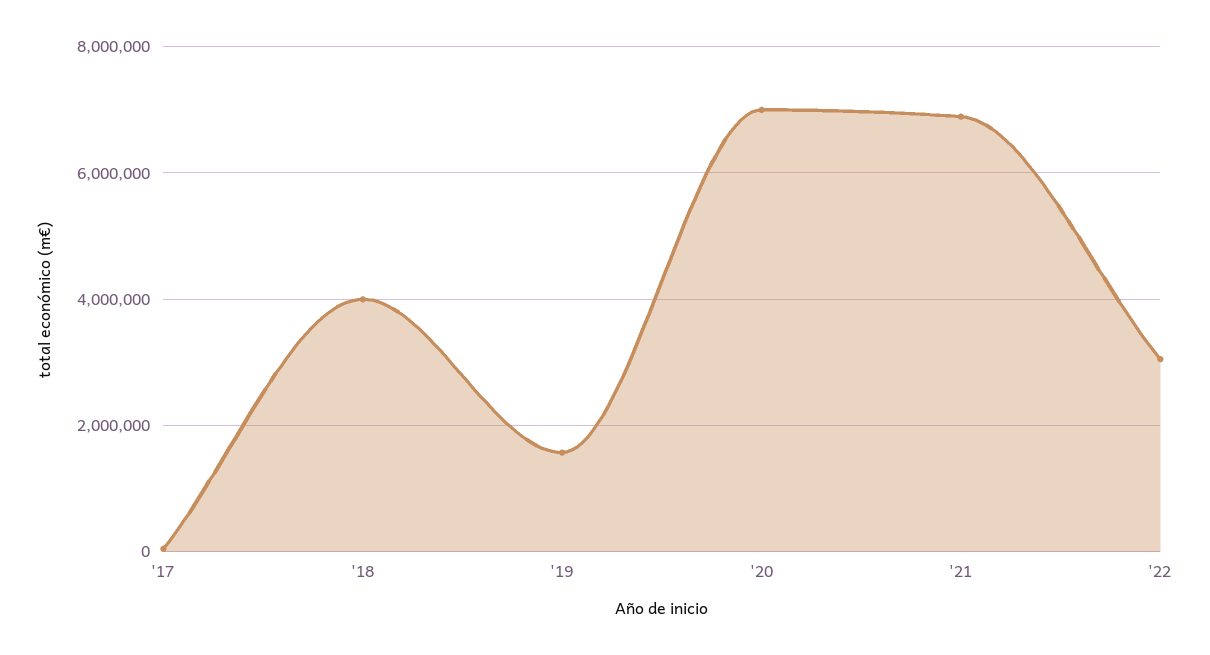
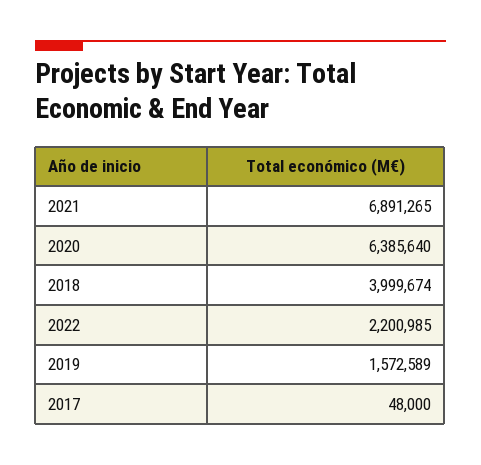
'20: 7000000 -> 6385640
'22: 3000000 -> 2200985

